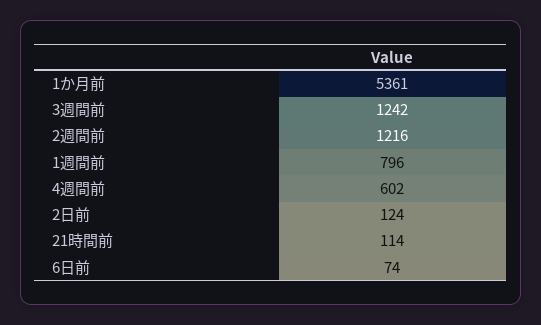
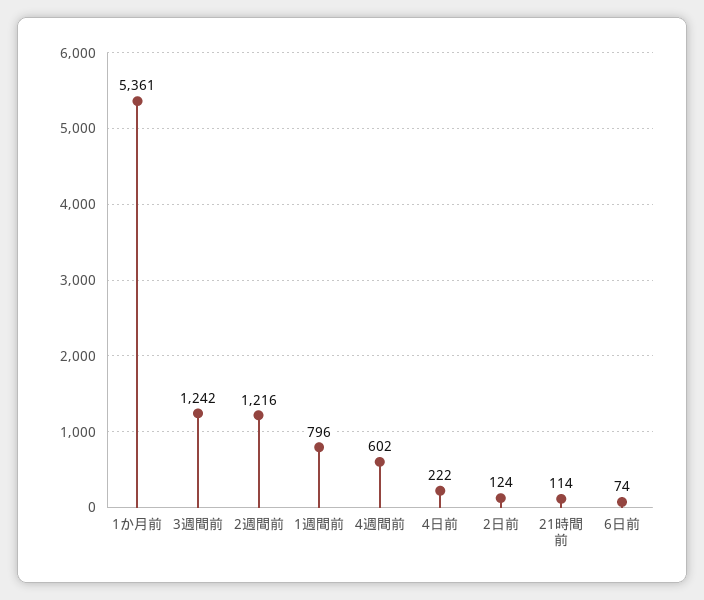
4日前: none -> 222

